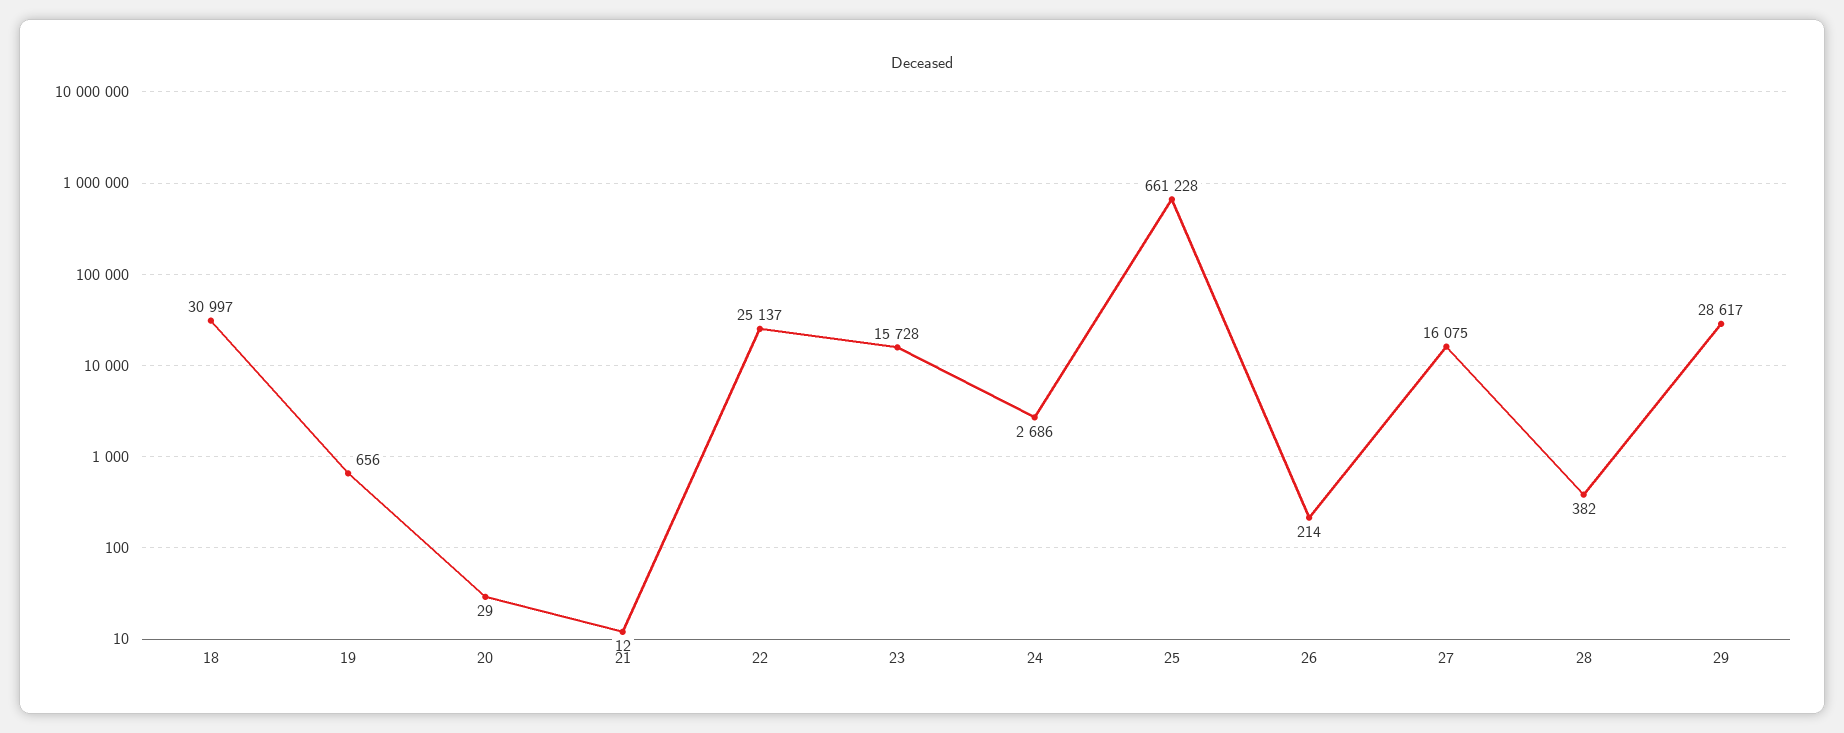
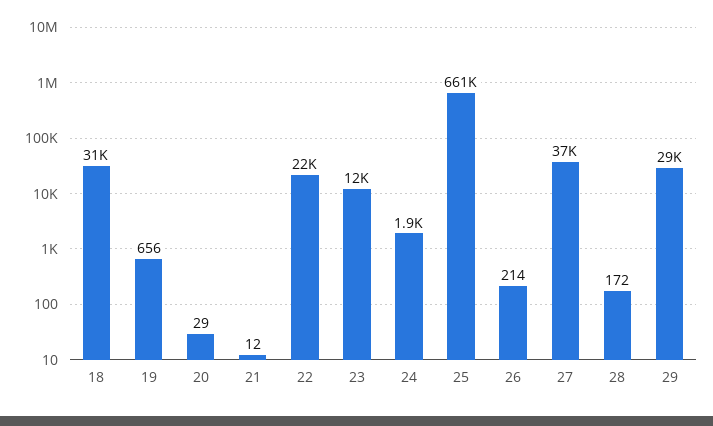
22: 25137 -> 22000
23: 15728 -> 12000
24: 2686 -> 1900
27: 16075 -> 37000
28: 382 -> 172

